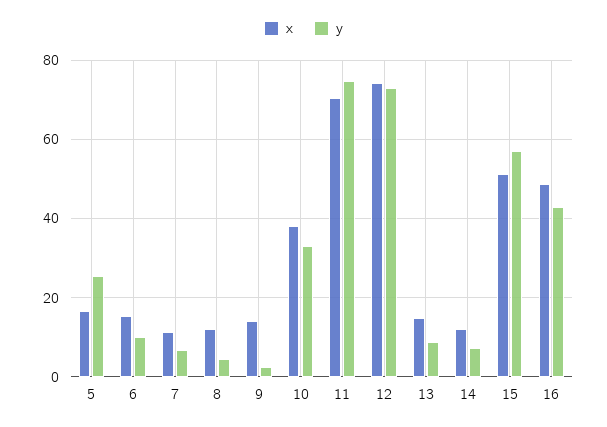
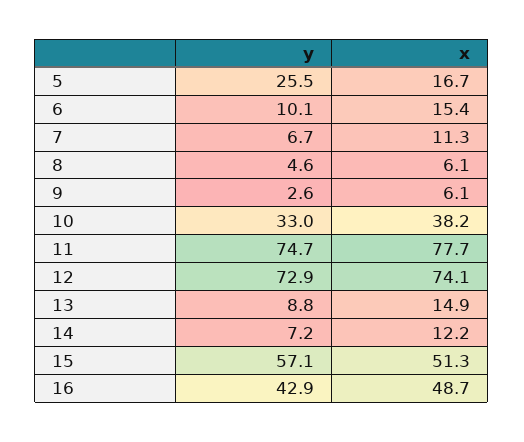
x, 8: 12 -> 6.1
x, 9: 14 -> 6.1
x, 11: 70 -> 77.7

